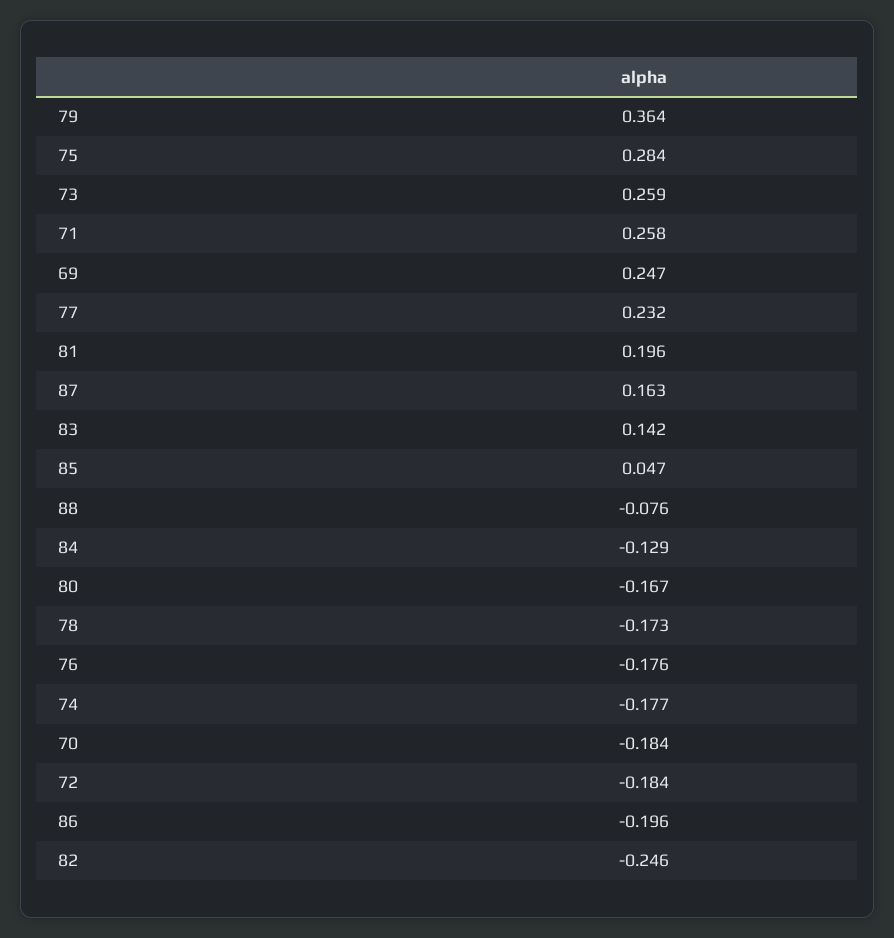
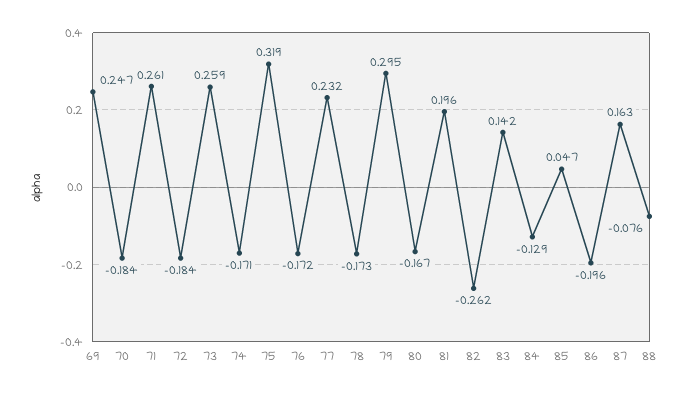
79: 0.364 -> 0.295
75: 0.284 -> 0.319
71: 0.258 -> 0.261
76: -0.176 -> -0.172
74: -0.177 -> -0.171
82: -0.246 -> -0.262

